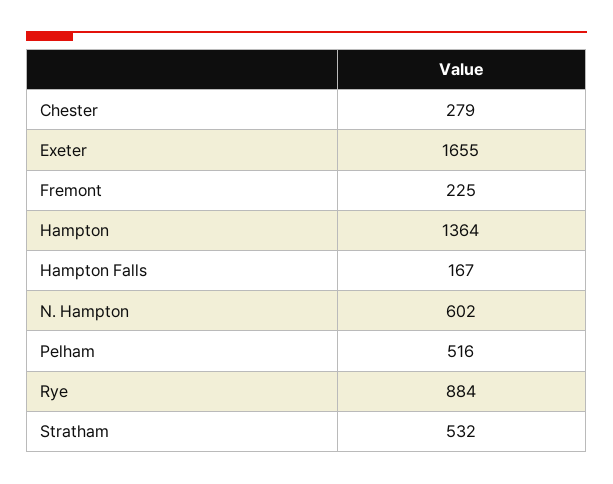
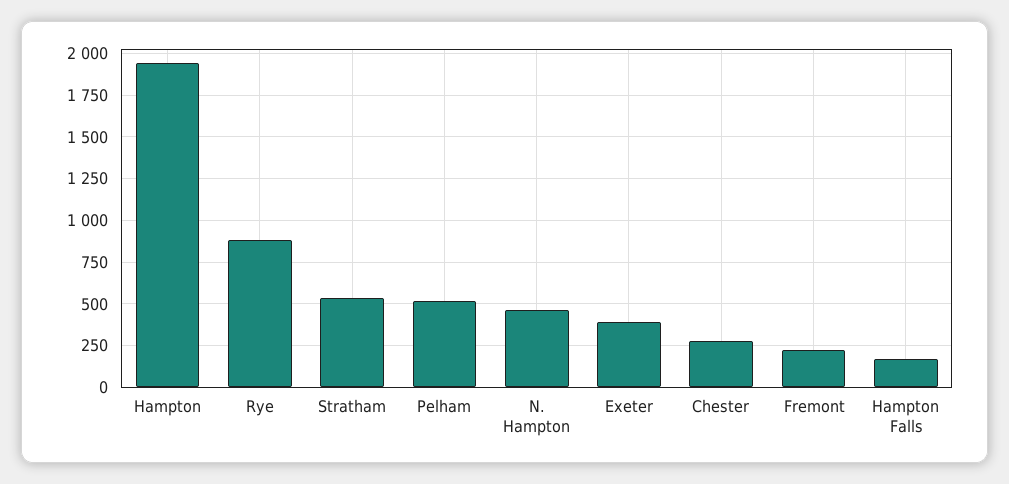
Exeter: 1655 -> 400
Hampton: 1364 -> 1950
N. Hampton: 602 -> 450

